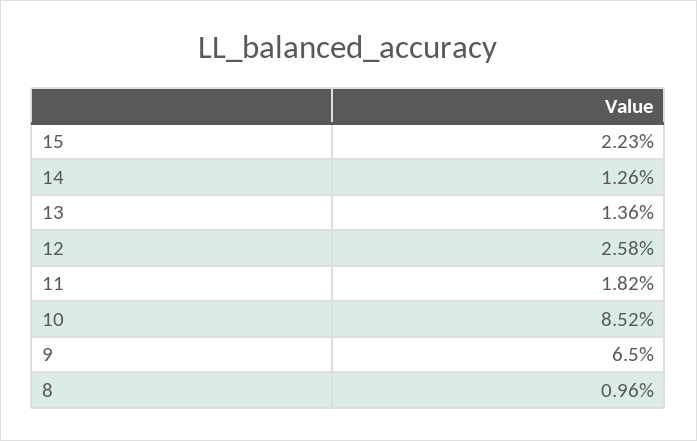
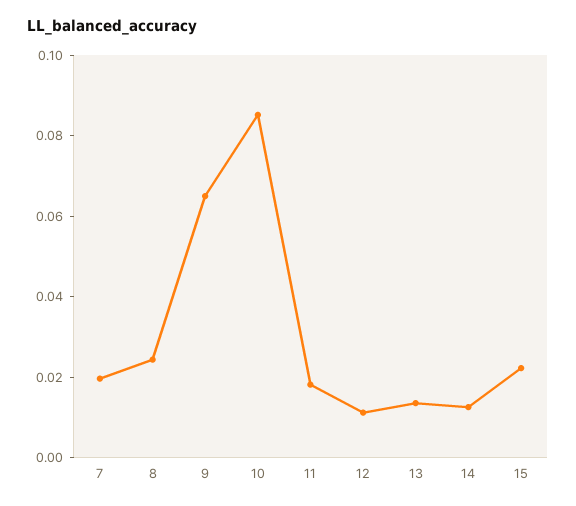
12: 0.0258 -> 0.01
8: 0.0096 -> 0.025
7: none -> 0.02

